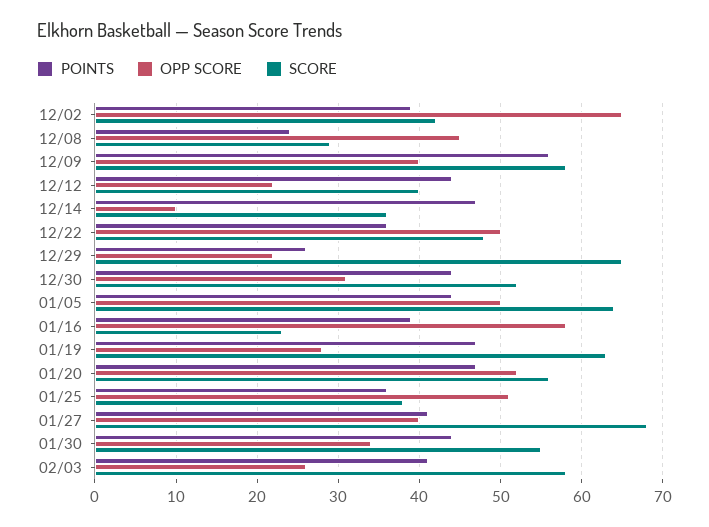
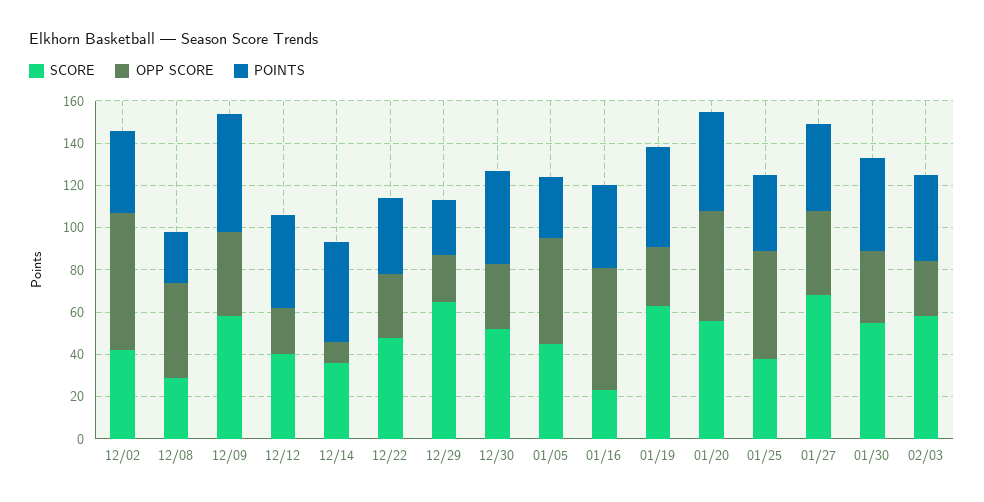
OPP SCORE, 12/22: 50 -> 30
POINTS, 01/05: 44 -> 30
SCORE, 01/05: 64 -> 45

